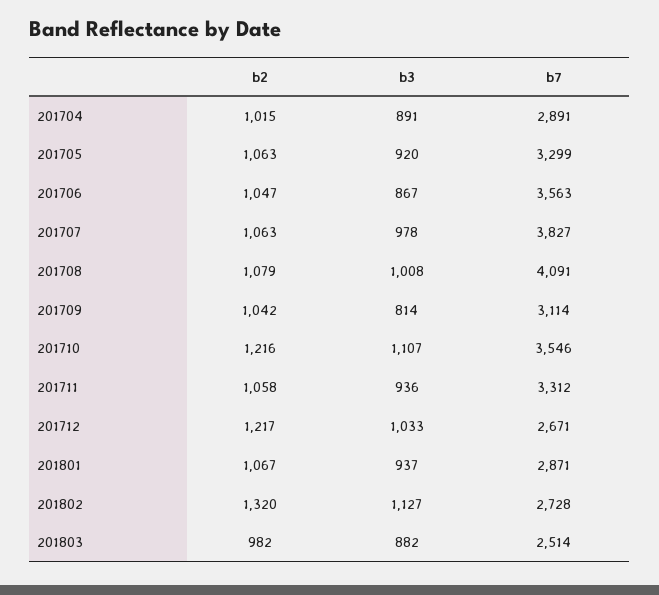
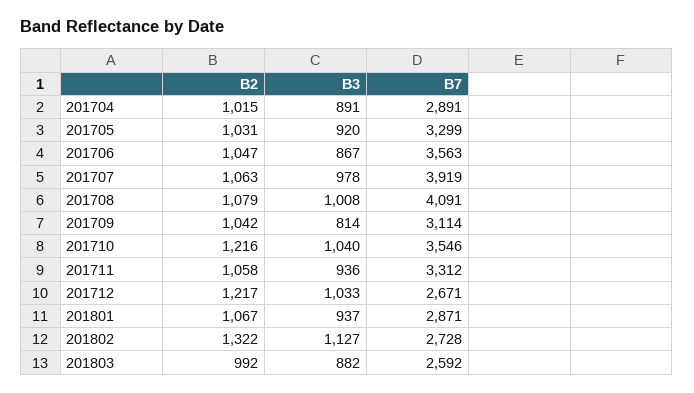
b2, 201705: 1063 -> 1031
b7, 201707: 3827 -> 3919
b3, 201710: 1107 -> 1040
b2, 201802: 1320 -> 1322
b2, 201803: 982 -> 992
b7, 201803: 2514 -> 2592

